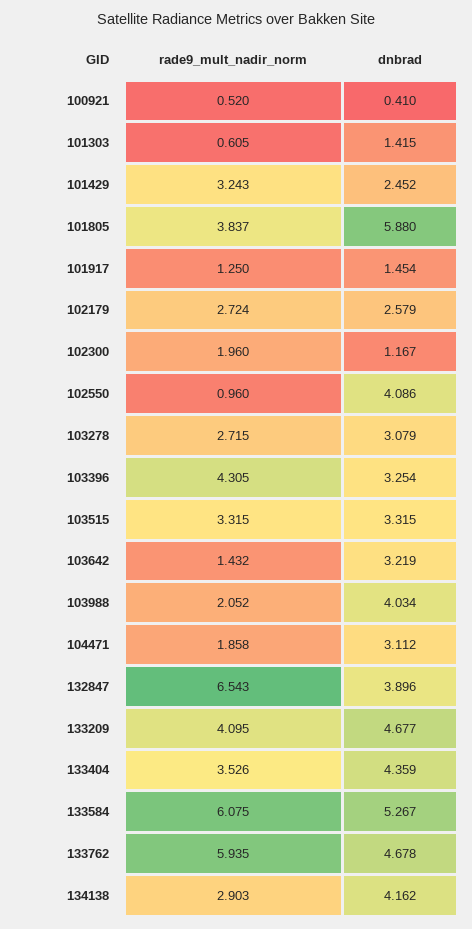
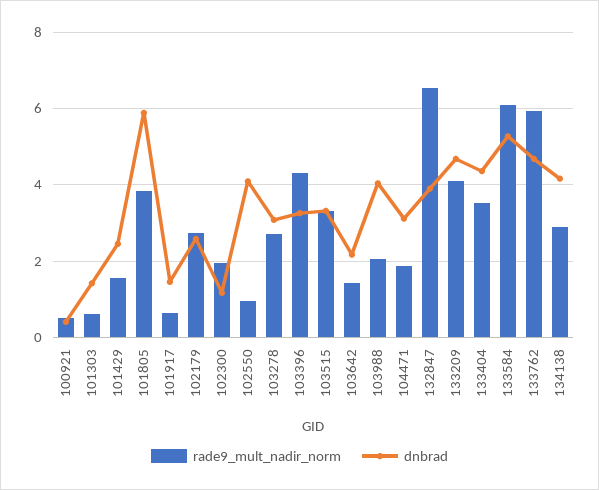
rade9_mult_nadir_norm, 101429: 3.243 -> 1.6
rade9_mult_nadir_norm, 101917: 1.25 -> 0.6
dnbrad, 103642: 3.219 -> 2.2

